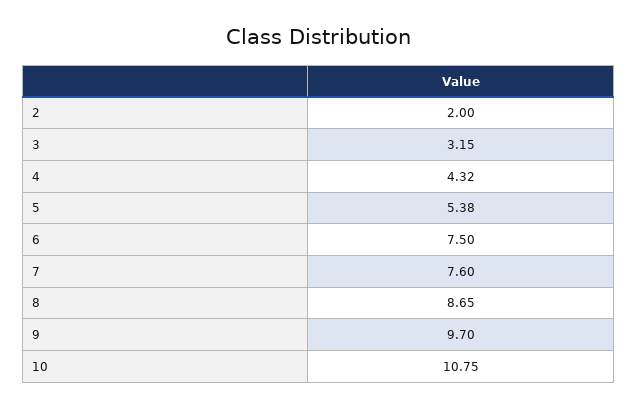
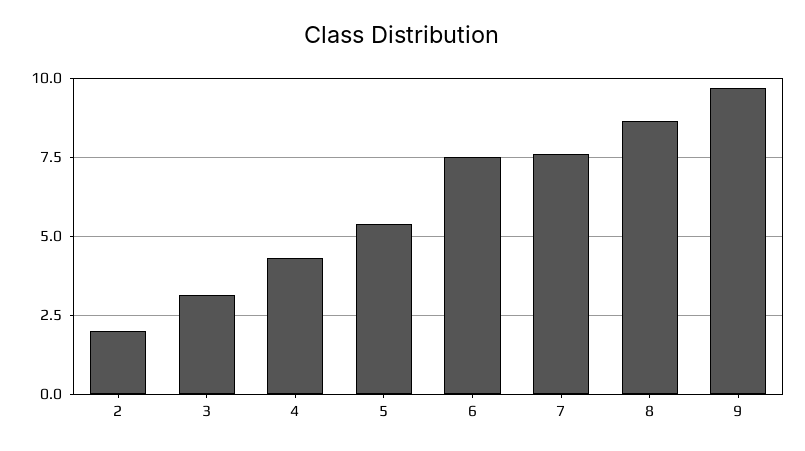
10: 10.75 -> none

